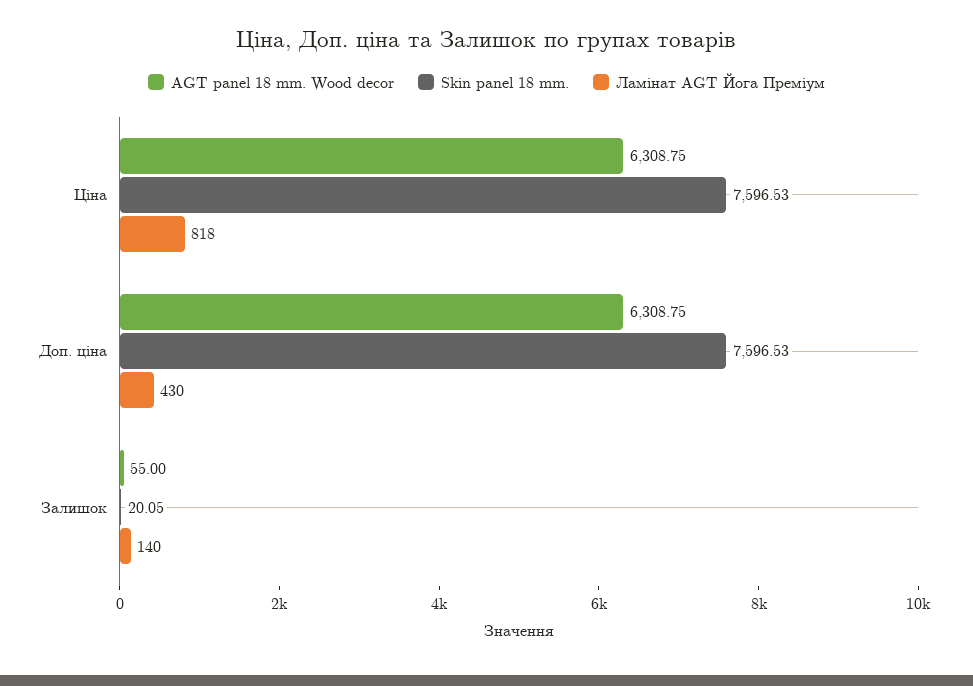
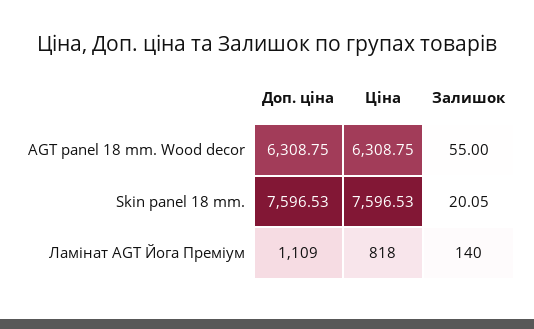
Ламінат AGT Йога Преміум, Доп. ціна: 430 -> 1109

